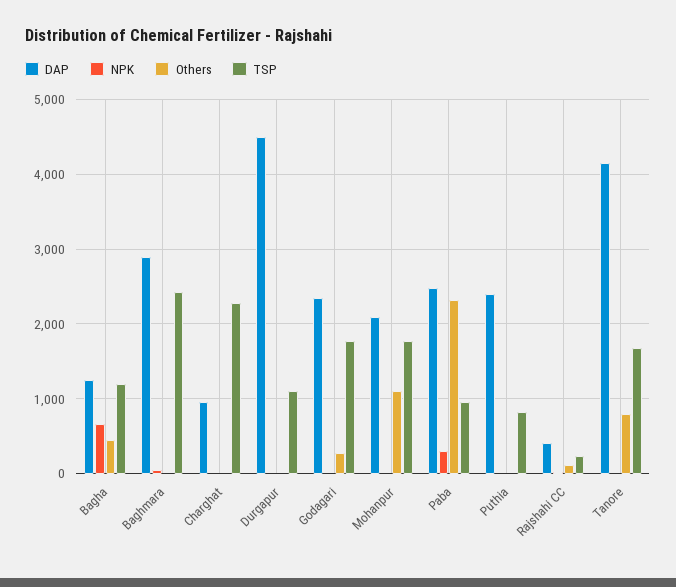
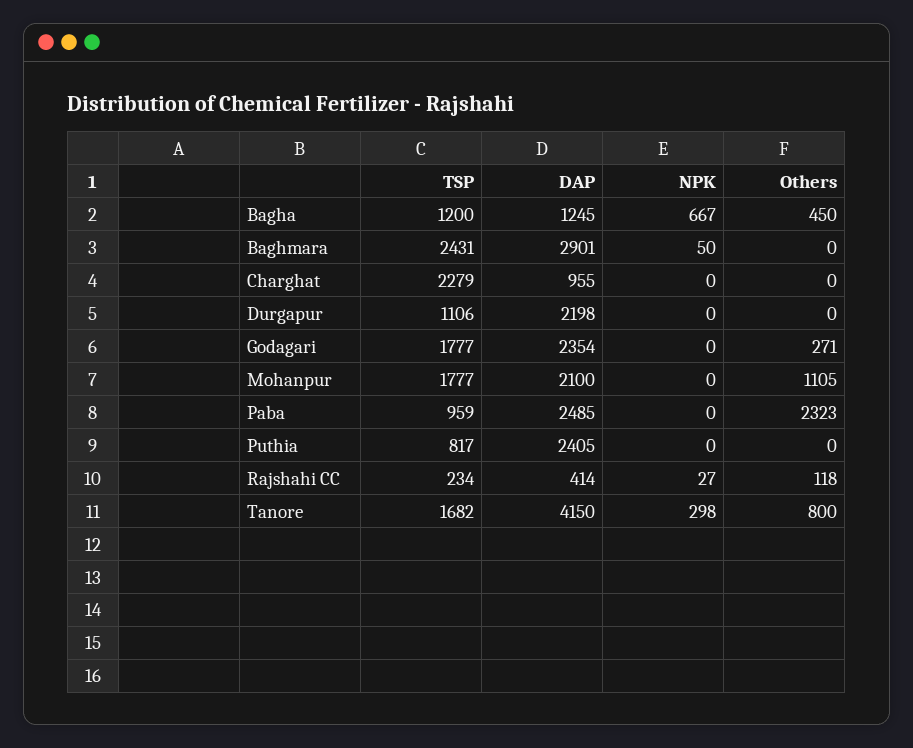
DAP, Durgapur: 4500 -> 2198
NPK, Paba: 300 -> 0
NPK, Tanore: 0 -> 298

